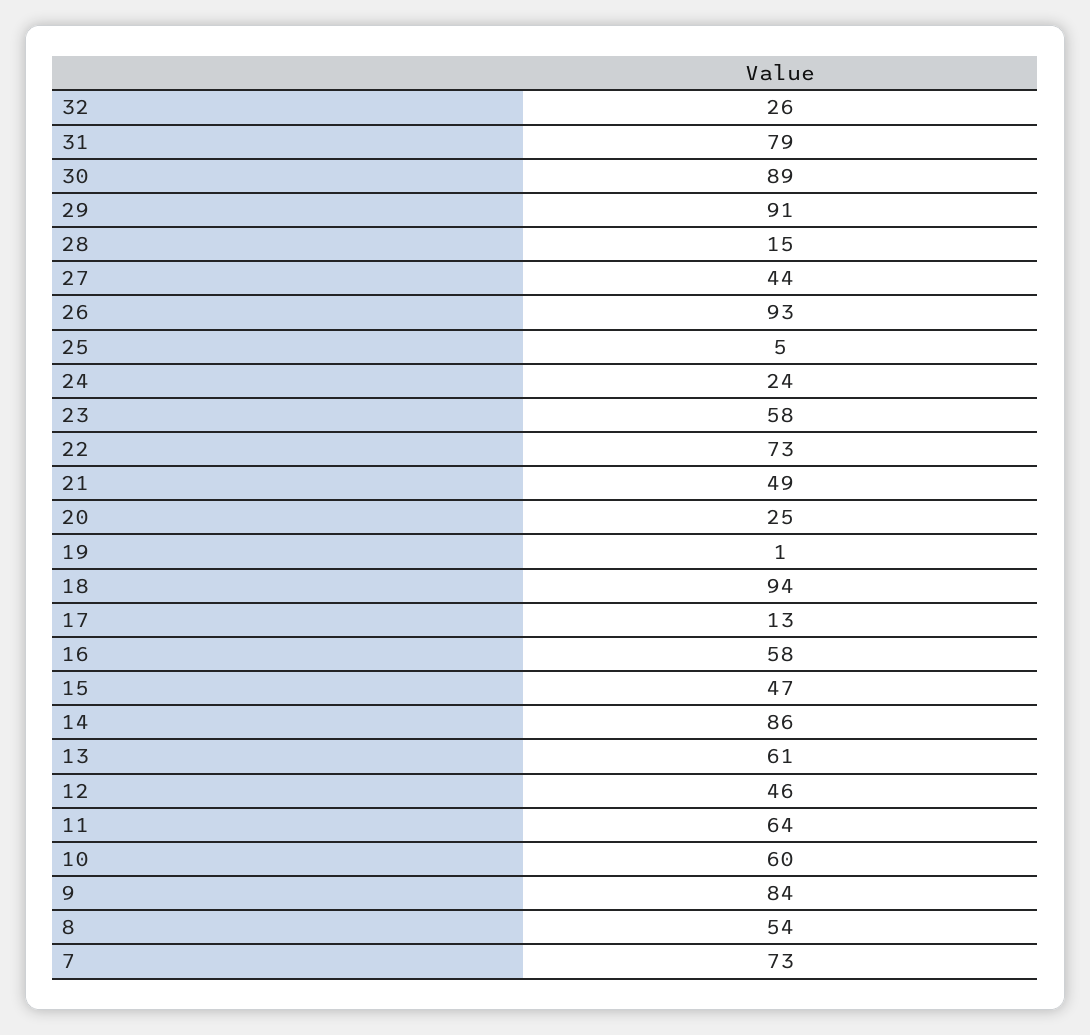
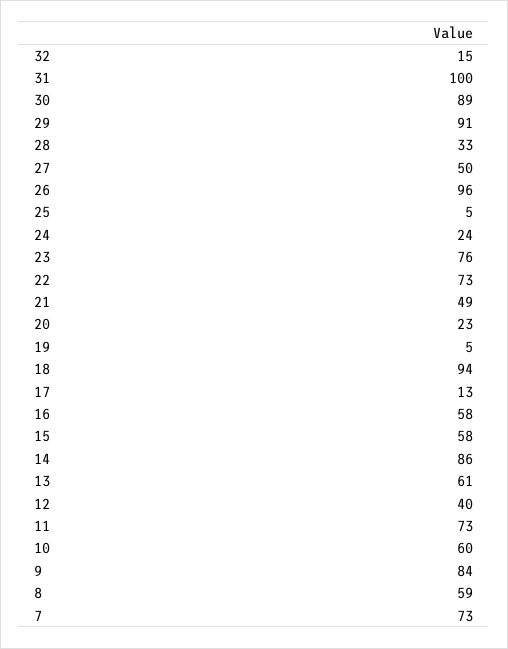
32: 26 -> 15
31: 79 -> 100
28: 15 -> 33
27: 44 -> 50
26: 93 -> 96
23: 58 -> 76
20: 25 -> 23
19: 1 -> 5
15: 47 -> 58
12: 46 -> 40
11: 64 -> 73
8: 54 -> 59

